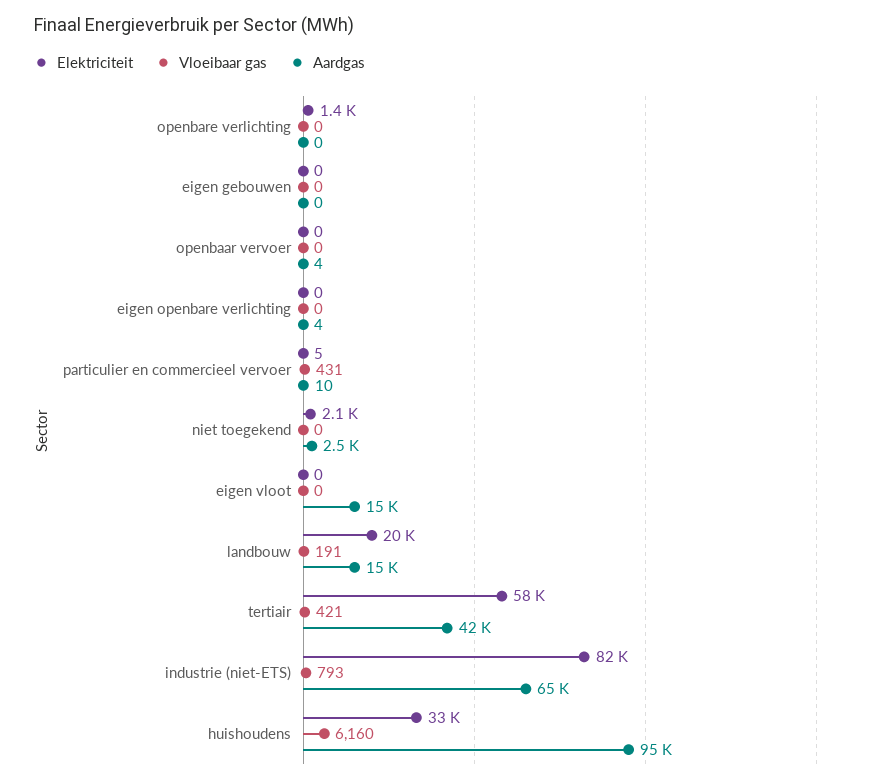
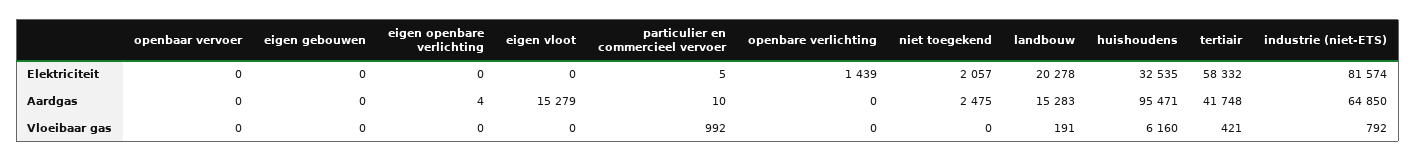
Aardgas, openbaar vervoer: 4 -> 0
Vloeibaar gas, particulier en commercieel vervoer: 431 -> 992
Vloeibaar gas, industrie (niet-ETS): 793 -> 792

